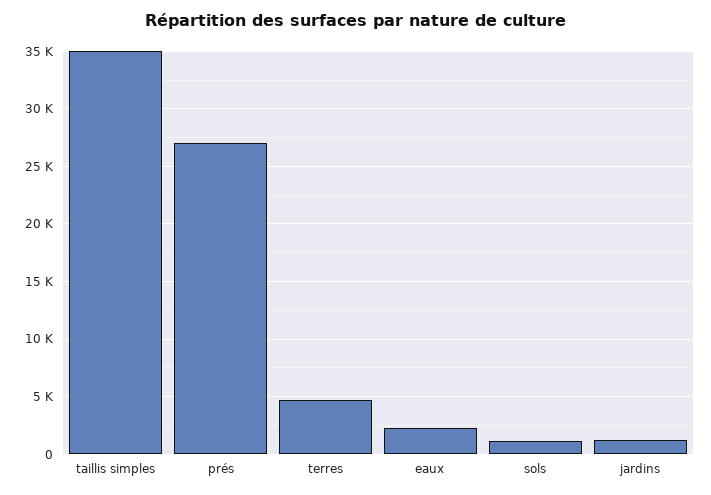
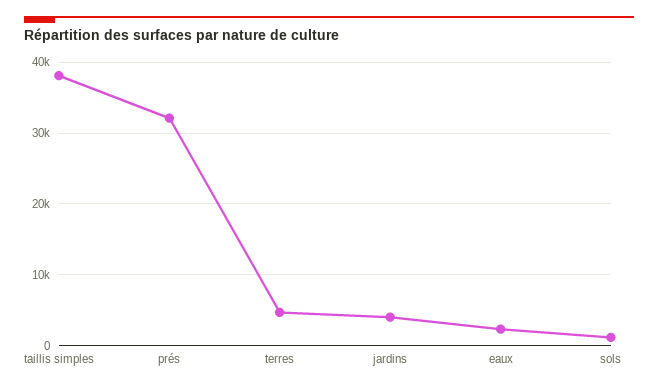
taillis simples: 35000 -> 38000
prés: 27000 -> 32000
jardins: 1000 -> 4000

